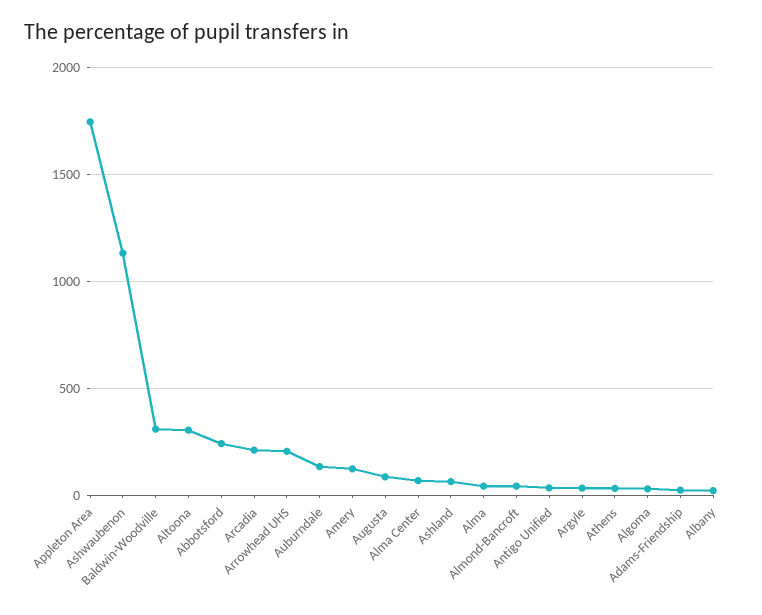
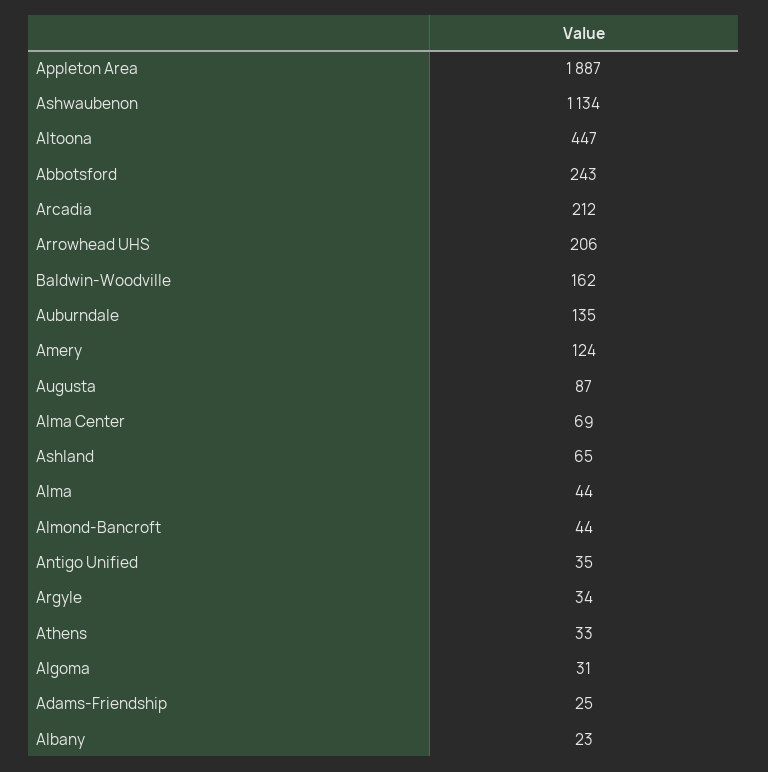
Appleton Area: 1750 -> 1887
Baldwin-Woodville: 300 -> 162
Altoona: 300 -> 447

